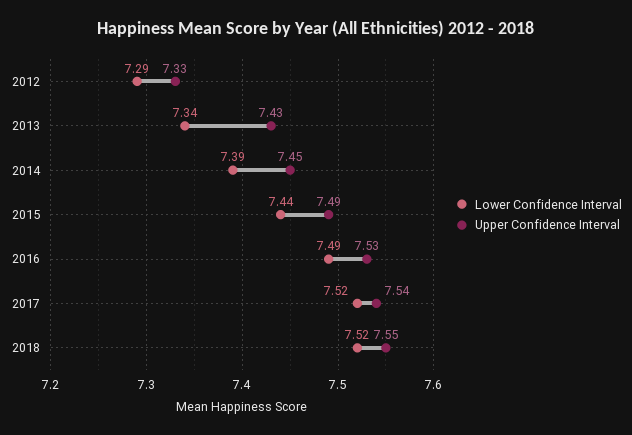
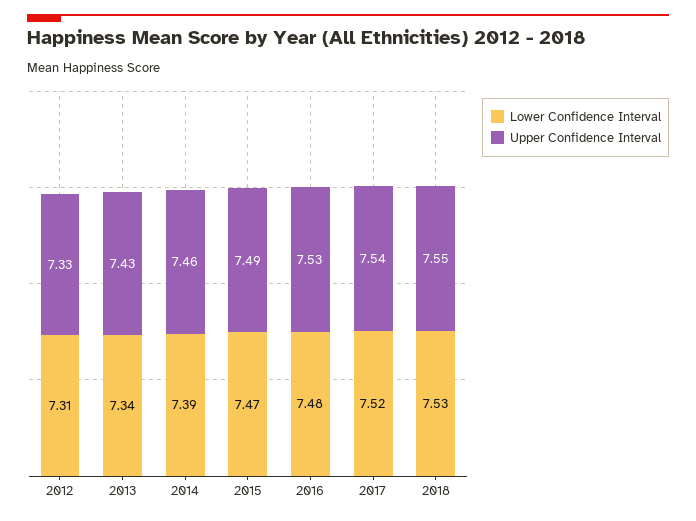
Lower Confidence Interval, 2012: 7.29 -> 7.31
Upper Confidence Interval, 2014: 7.45 -> 7.46
Lower Confidence Interval, 2015: 7.44 -> 7.47
Lower Confidence Interval, 2016: 7.49 -> 7.48
Lower Confidence Interval, 2018: 7.52 -> 7.53

